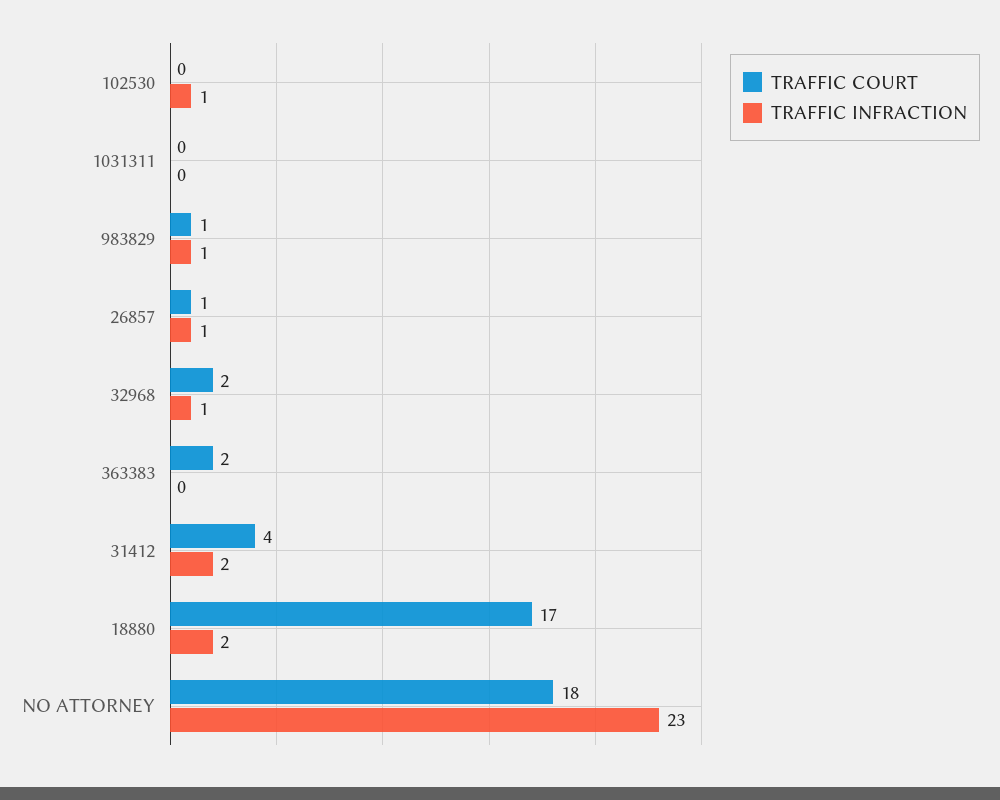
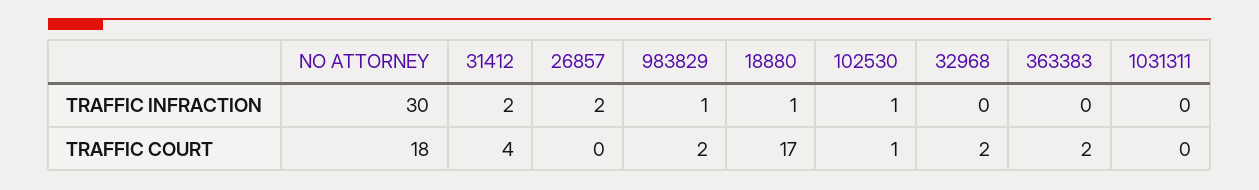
TRAFFIC COURT, 102530: 0 -> 1
TRAFFIC COURT, 983829: 1 -> 2
TRAFFIC COURT, 26857: 1 -> 0
TRAFFIC INFRACTION, 26857: 1 -> 2
TRAFFIC INFRACTION, 32968: 1 -> 0
TRAFFIC INFRACTION, 18880: 2 -> 1
TRAFFIC INFRACTION, NO ATTORNEY: 23 -> 30

